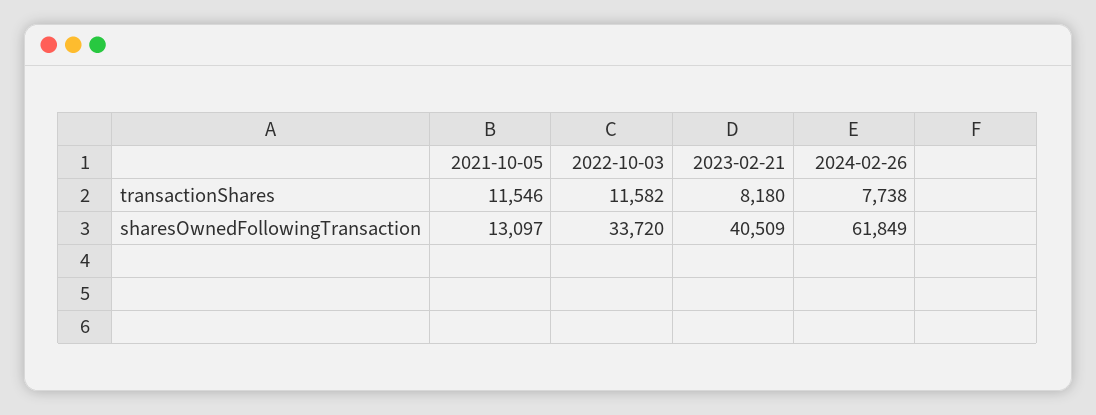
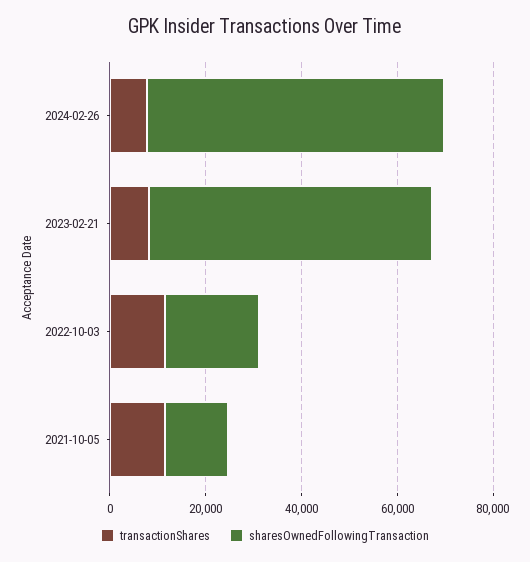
sharesOwnedFollowingTransaction, 2022-10-03: 33720 -> 20000
sharesOwnedFollowingTransaction, 2023-02-21: 40509 -> 60000

